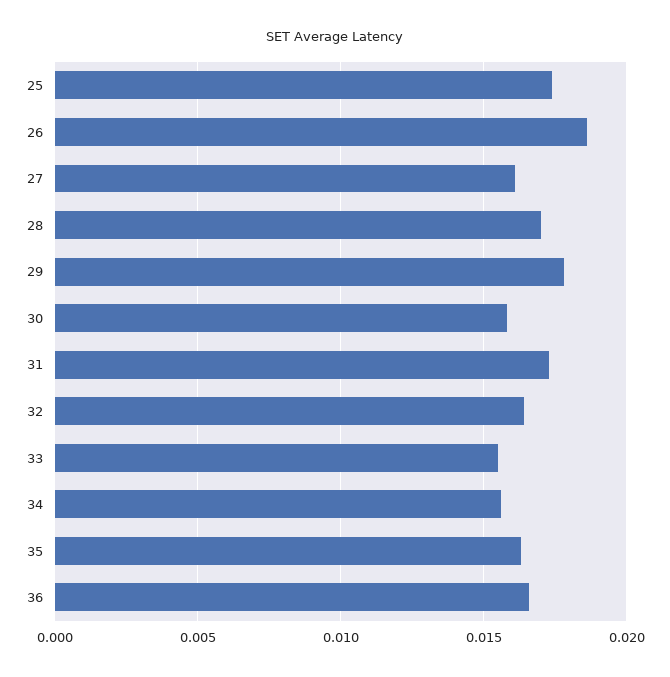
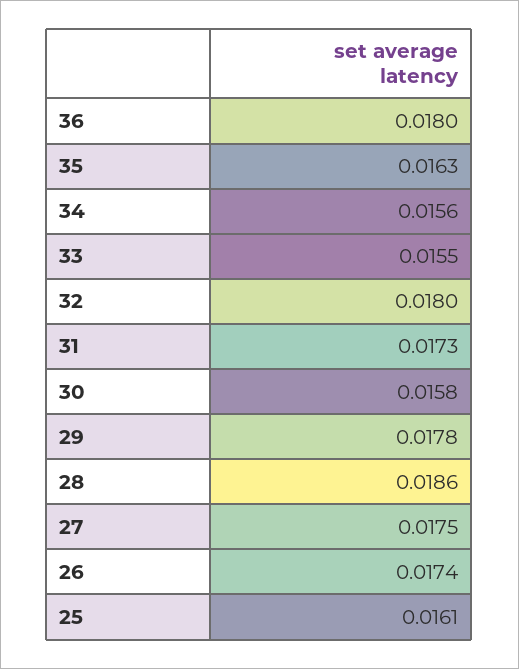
25: 0.0175 -> 0.0161
26: 0.0185 -> 0.0174
27: 0.016 -> 0.0175
28: 0.017 -> 0.0186
32: 0.0165 -> 0.018
36: 0.0165 -> 0.018

